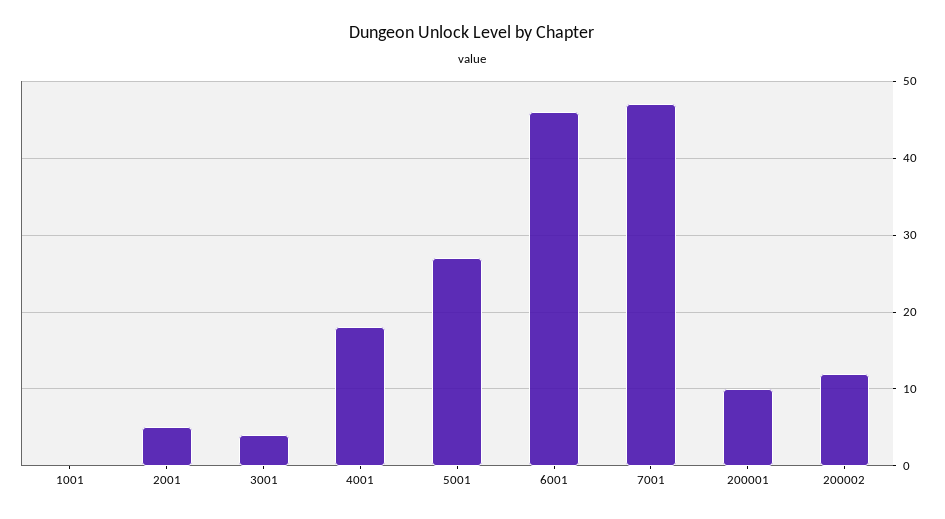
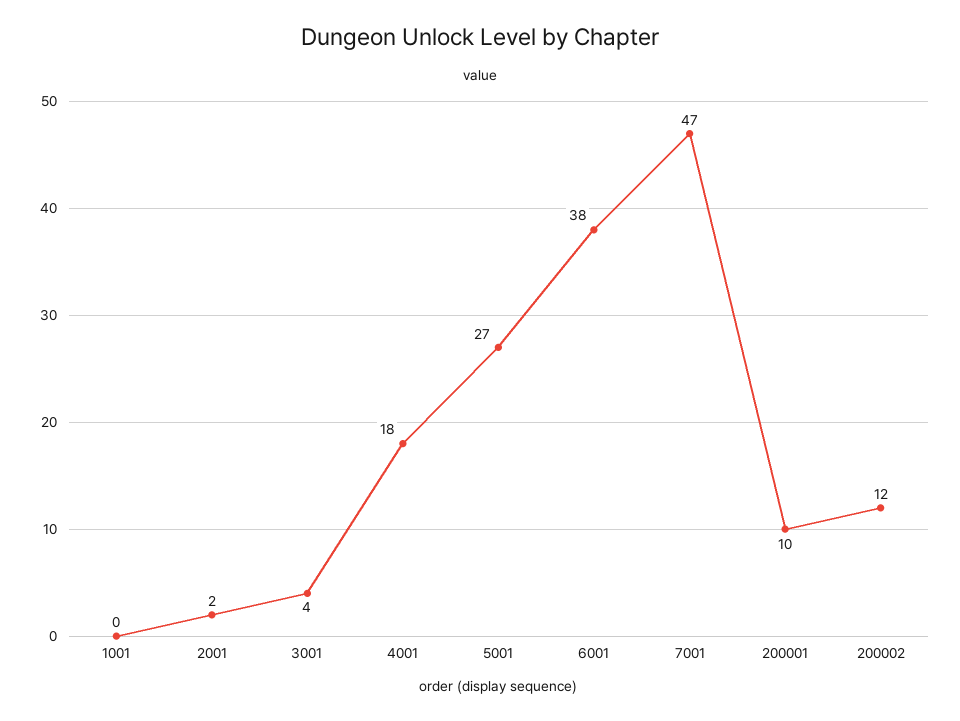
2001: 5 -> 2
6001: 46 -> 38

